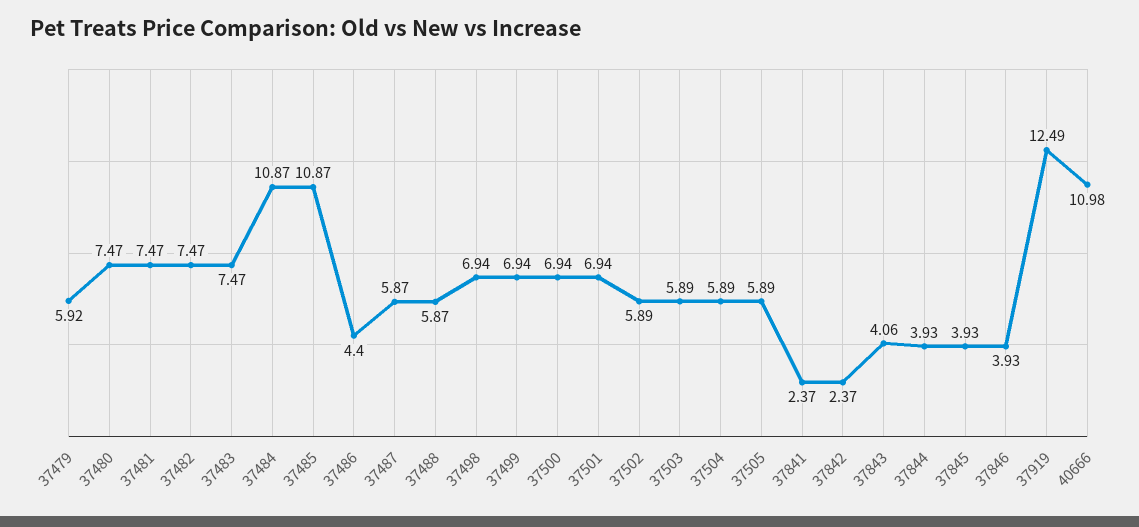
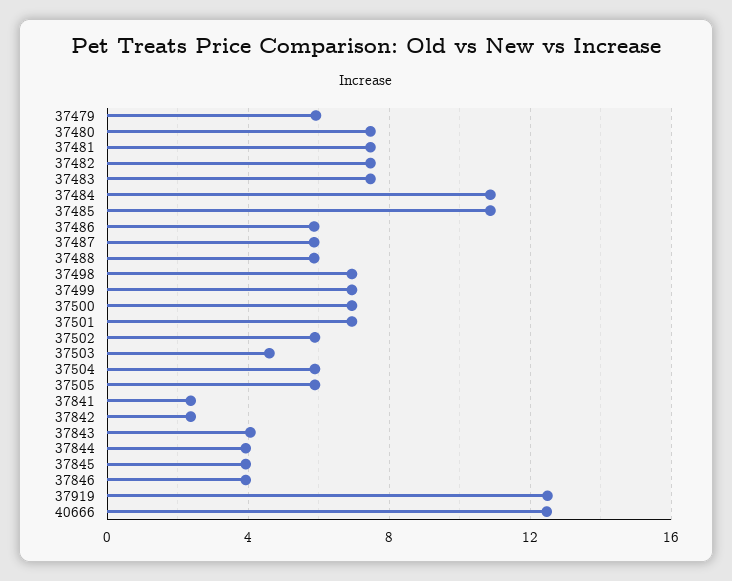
37486: 4.4 -> 6
37503: 5.89 -> 4.5
40666: 10.98 -> 12.5

